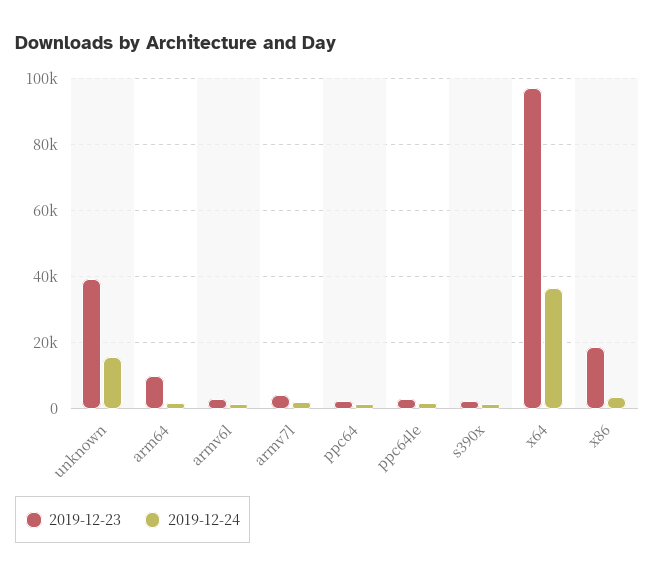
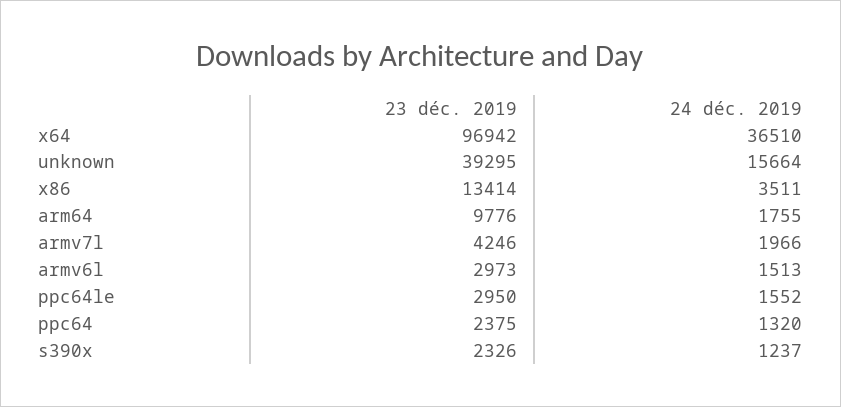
2019-12-23, x86: 18000 -> 13414

